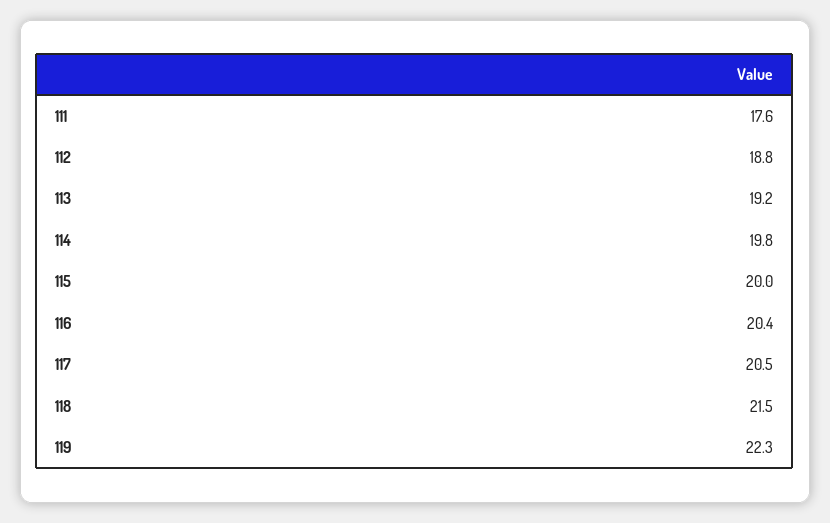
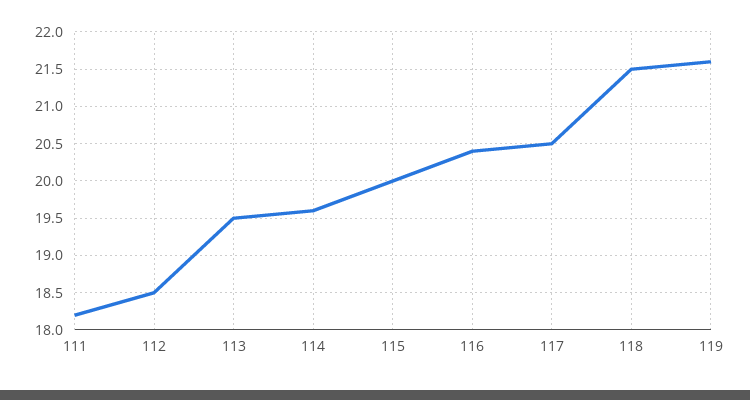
111: 17.6 -> 18.2
112: 18.8 -> 18.5
113: 19.2 -> 19.5
114: 19.8 -> 19.6
119: 22.3 -> 21.6

